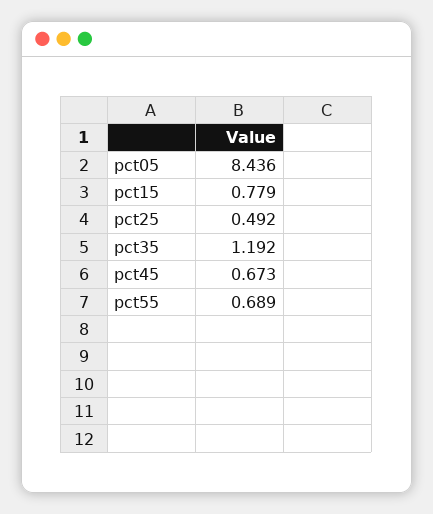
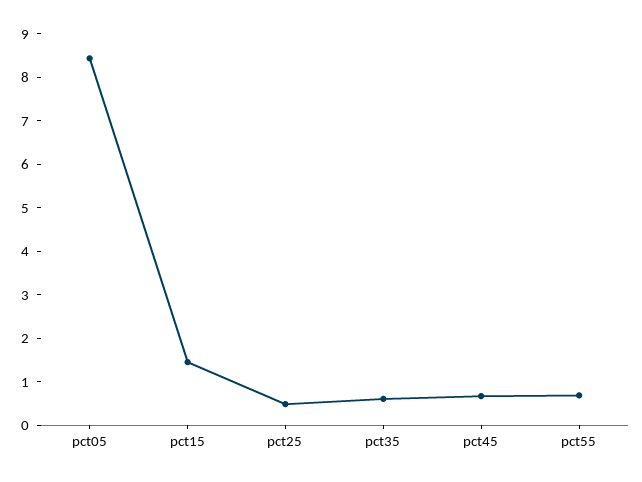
pct15: 0.779 -> 1.4
pct35: 1.192 -> 0.6

